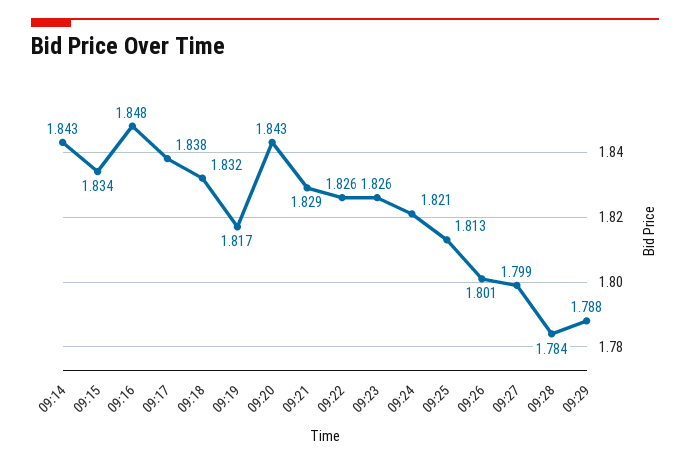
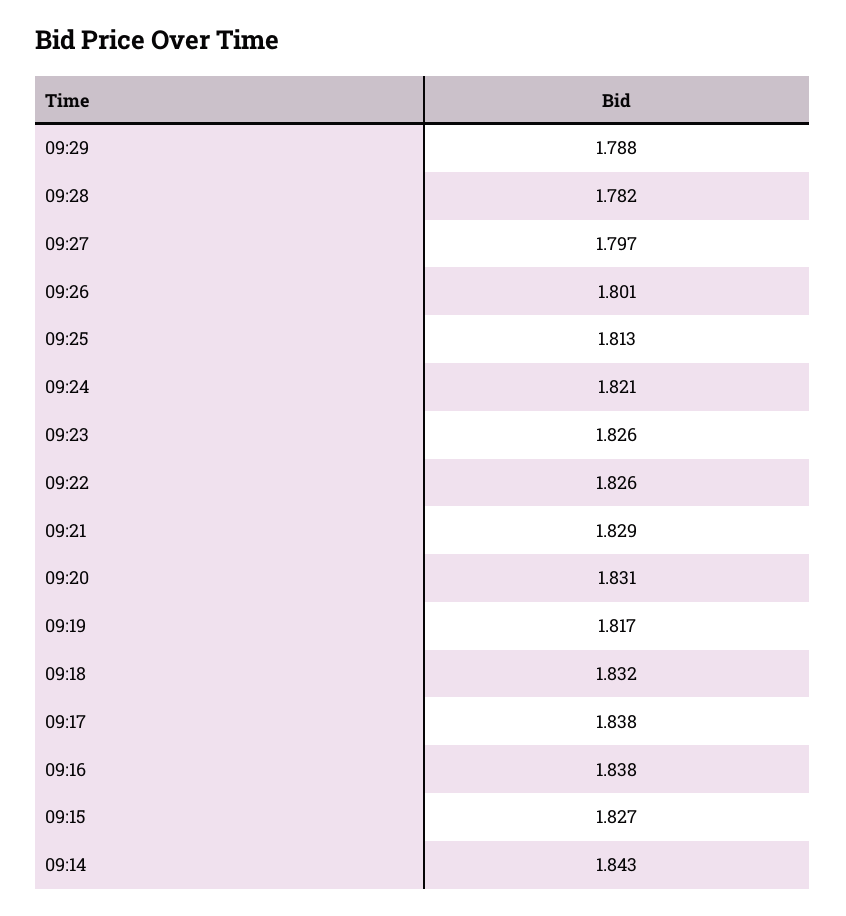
09:15: 1.834 -> 1.827
09:16: 1.848 -> 1.838
09:20: 1.843 -> 1.831
09:27: 1.799 -> 1.797
09:28: 1.784 -> 1.782

